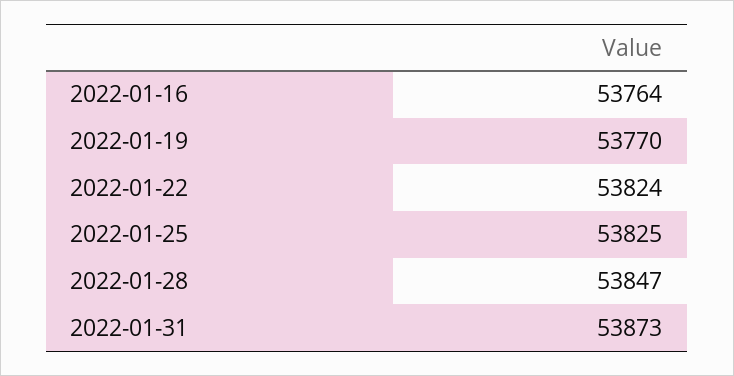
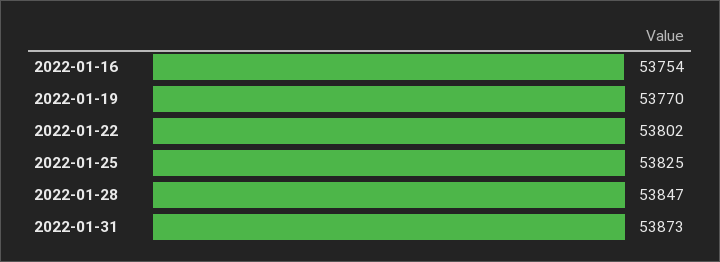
2022-01-16: 53764 -> 53754
2022-01-22: 53824 -> 53802

